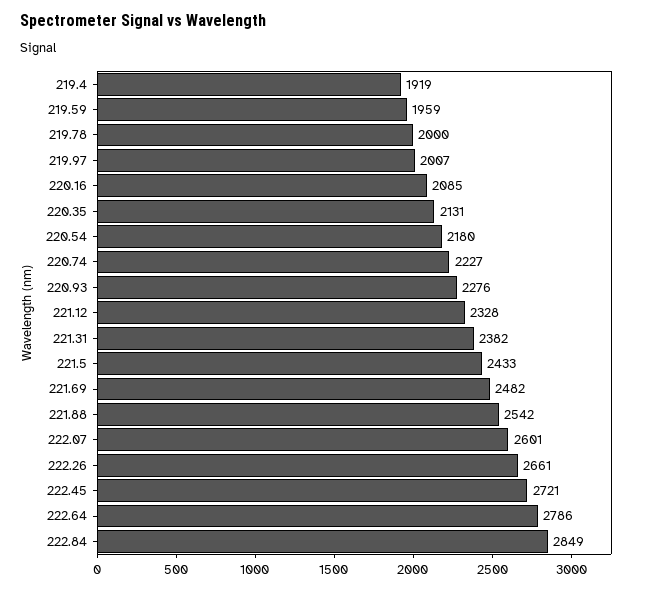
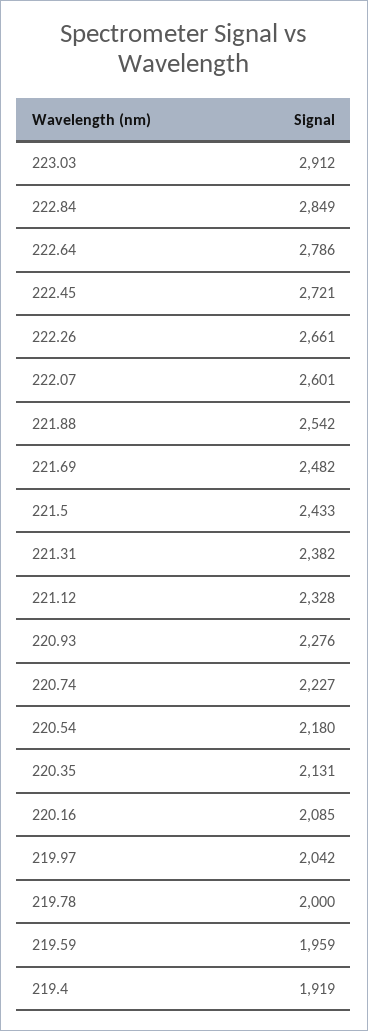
219.97: 2007 -> 2042
223.03: none -> 2912

